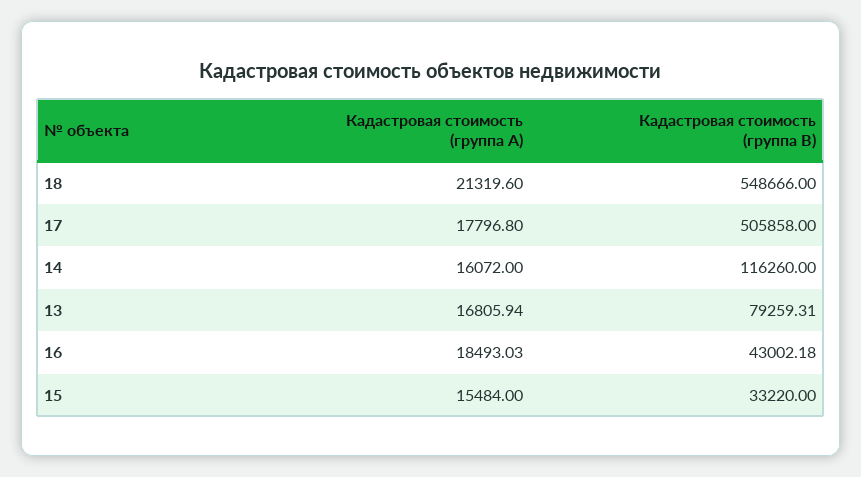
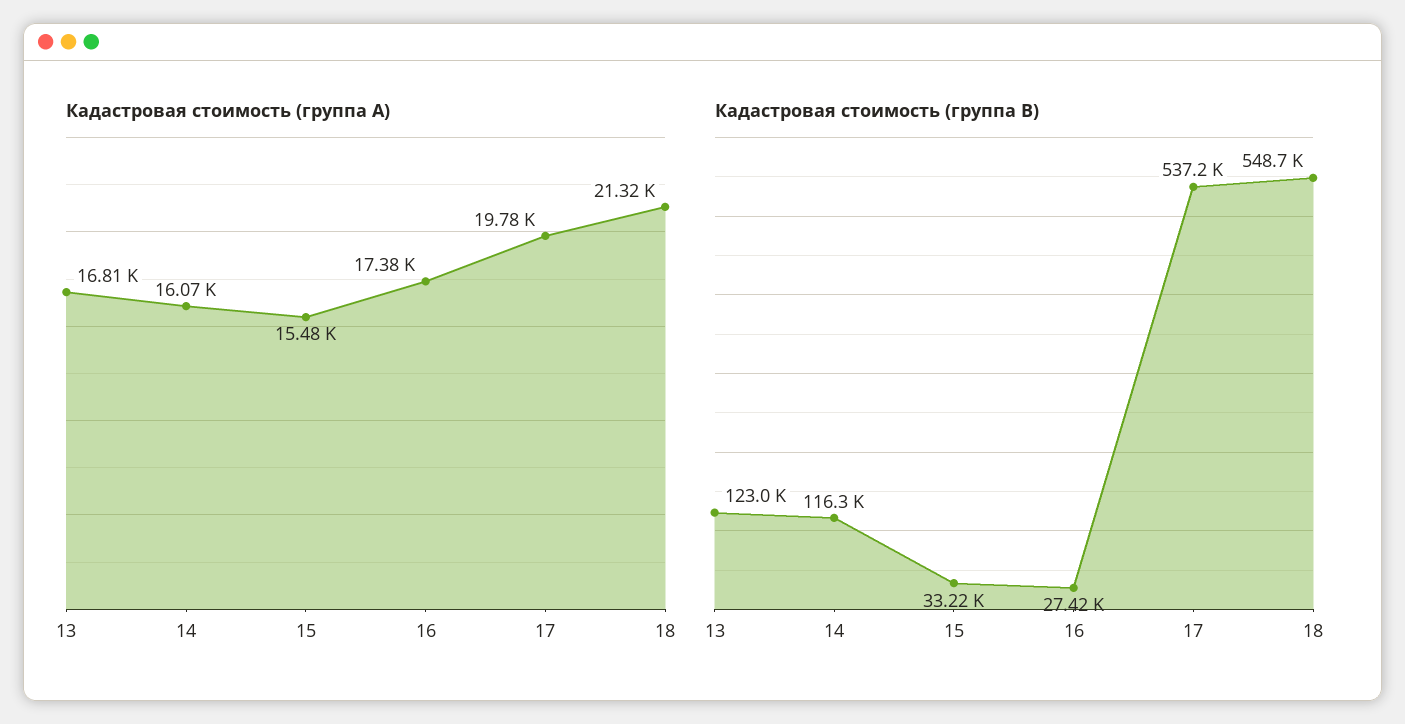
Кадастровая стоимость (группа A), 17: 17796.8 -> 19780
Кадастровая стоимость (группа B), 17: 505858 -> 537200
Кадастровая стоимость (группа B), 13: 79259.31 -> 123000
Кадастровая стоимость (группа A), 16: 18493.03 -> 17380
Кадастровая стоимость (группа B), 16: 43002.18 -> 27420

